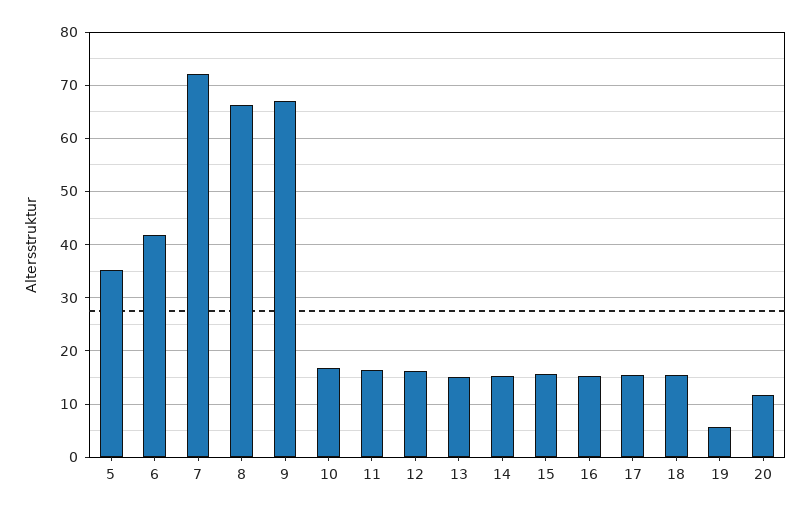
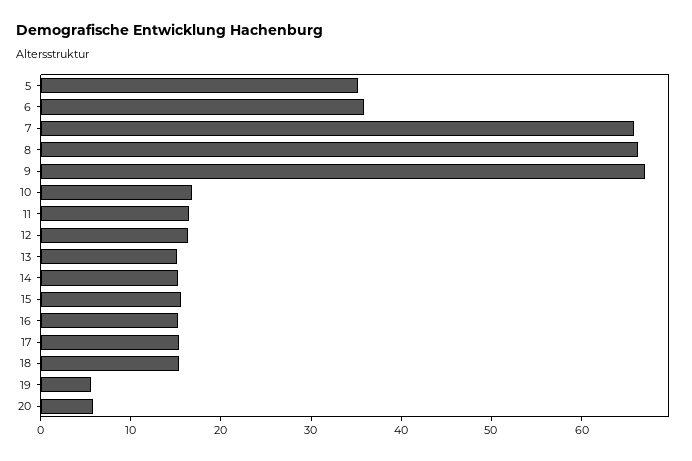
6: 42 -> 36
7: 72 -> 66
20: 12 -> 6

